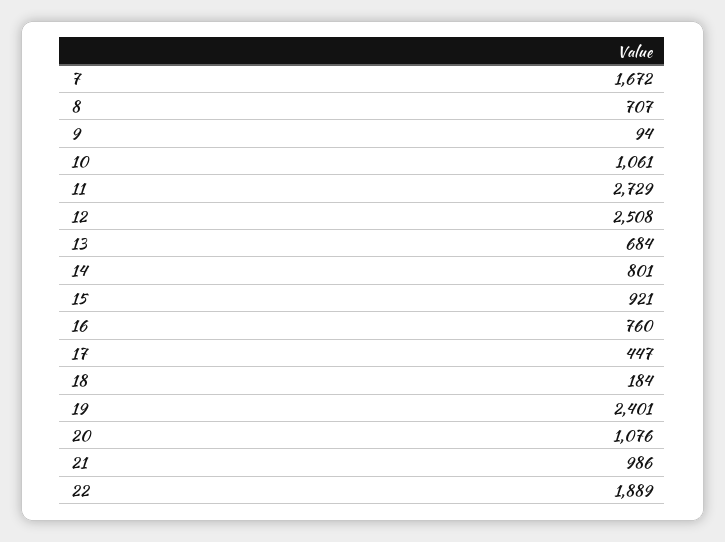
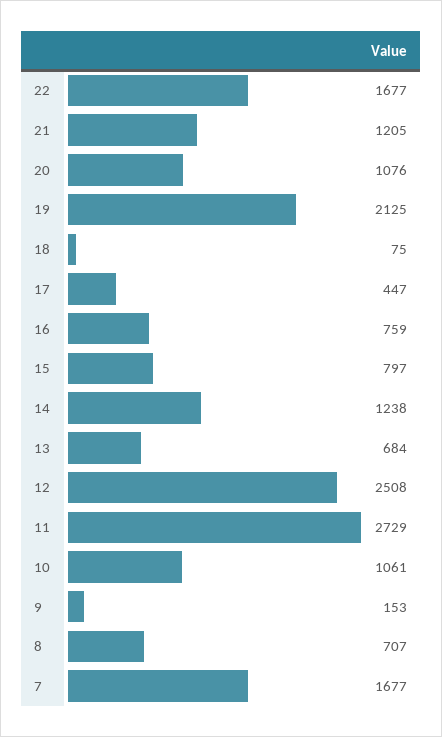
7: 1672 -> 1677
9: 94 -> 153
14: 801 -> 1238
15: 921 -> 797
16: 760 -> 759
18: 184 -> 75
19: 2401 -> 2125
21: 986 -> 1205
22: 1889 -> 1677

